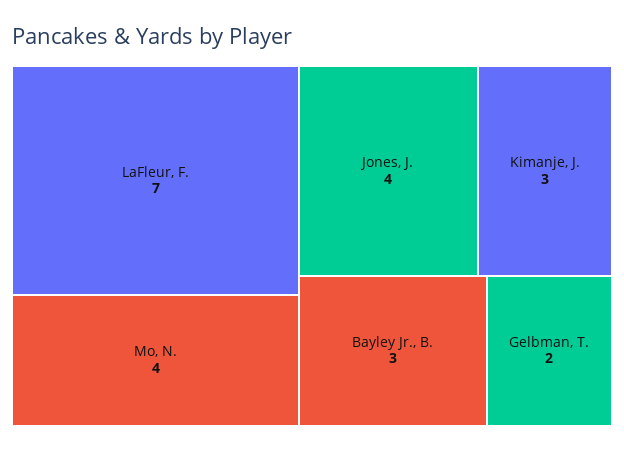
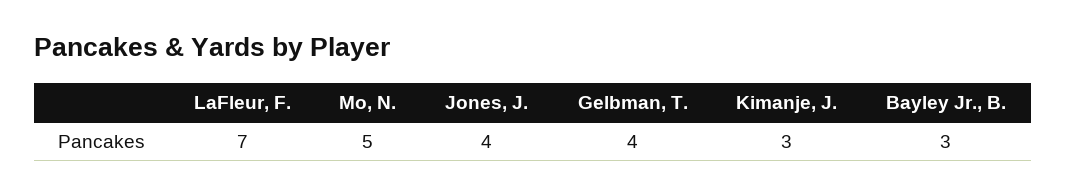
Mo, N.: 4 -> 5
Gelbman, T.: 2 -> 4

